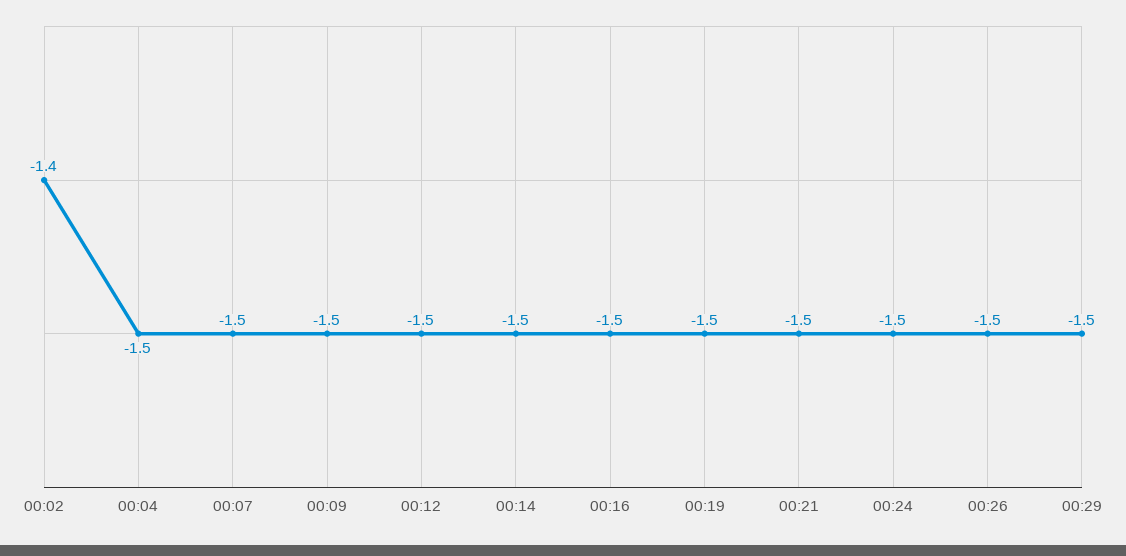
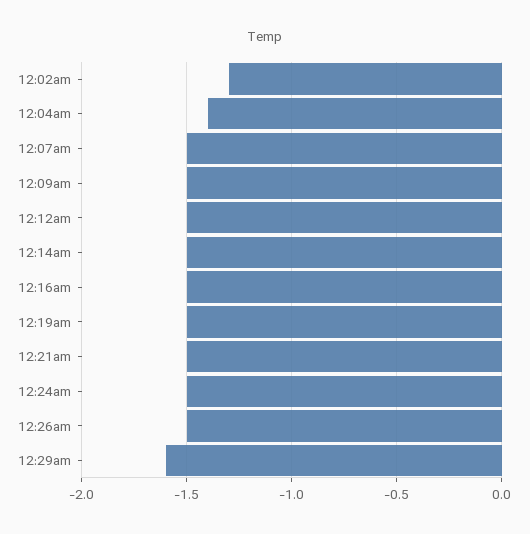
00:02: -1.4 -> -1.3
00:04: -1.5 -> -1.4
00:29: -1.5 -> -1.6

